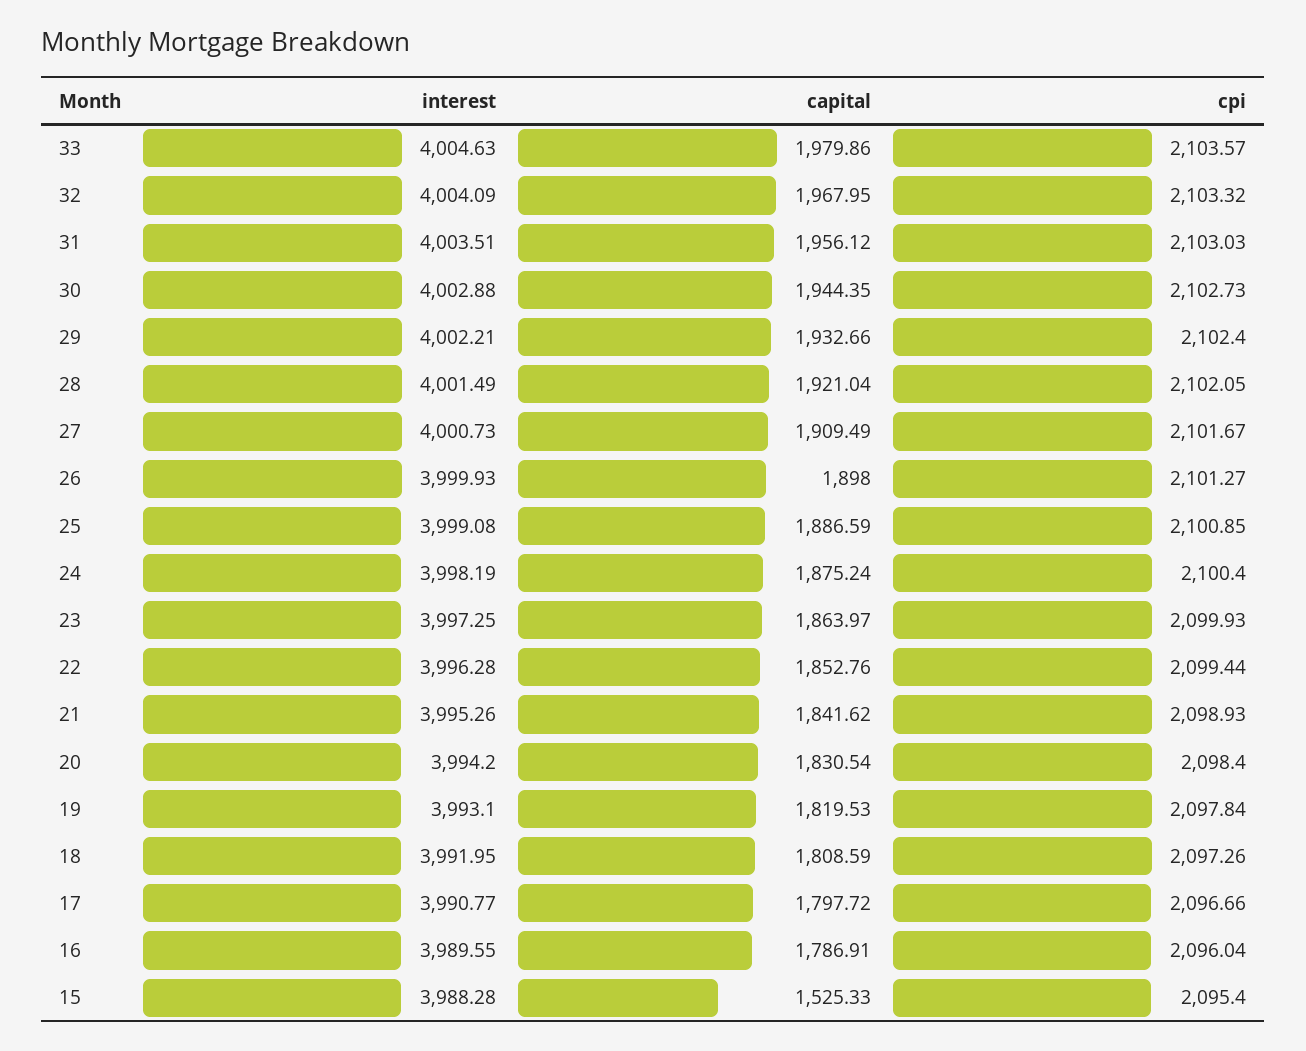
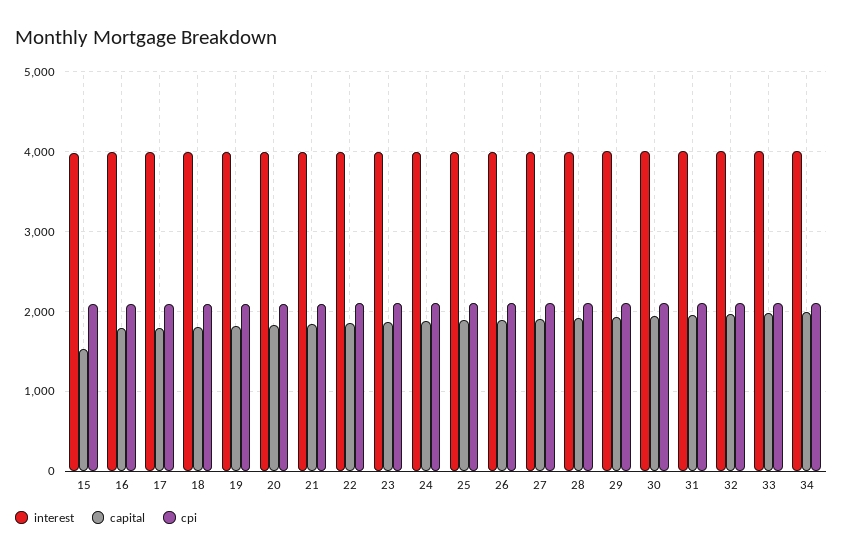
interest, 34: none -> 4000
capital, 34: none -> 2000
cpi, 34: none -> 2100

